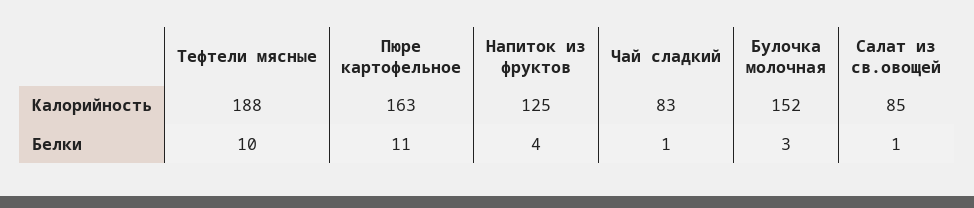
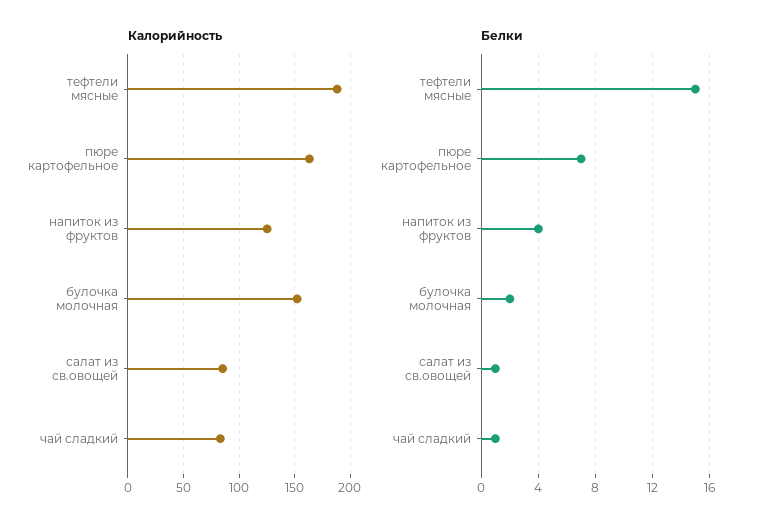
Белки, Тефтели мясные: 10 -> 15
Белки, Пюре картофельное: 11 -> 7
Белки, Булочка молочная: 3 -> 2

